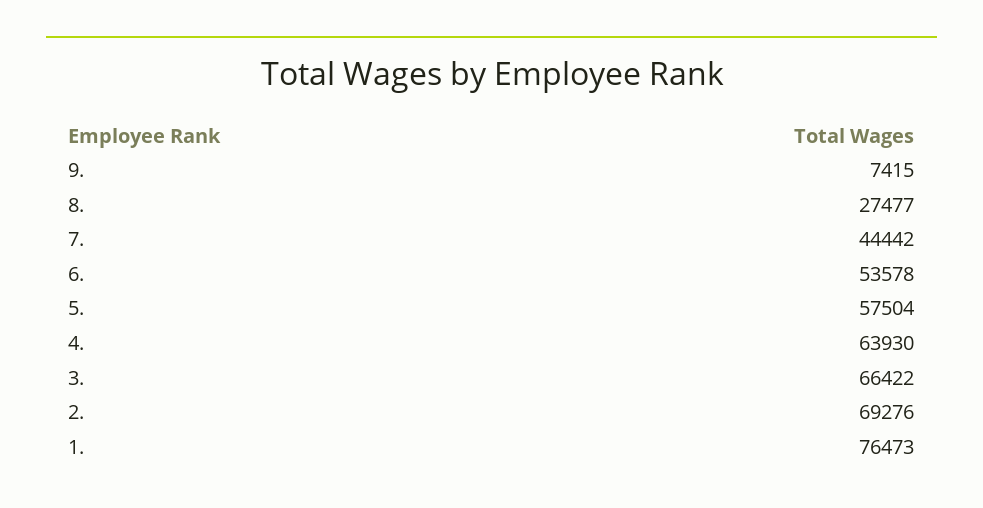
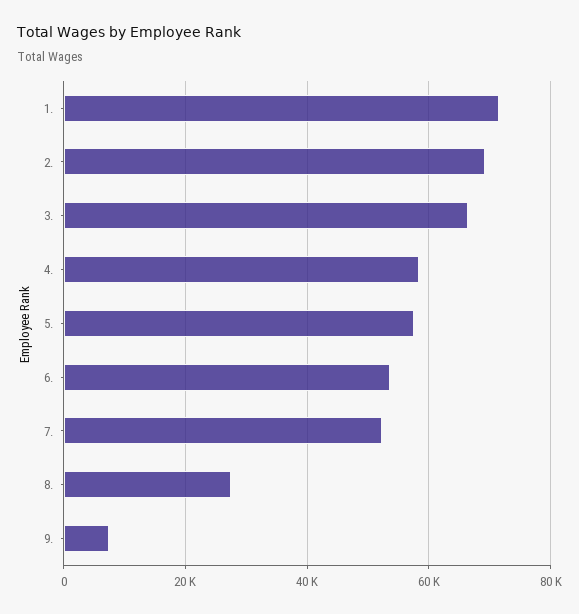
7.: 44442 -> 52000
4.: 63930 -> 58000
1.: 76473 -> 72000

